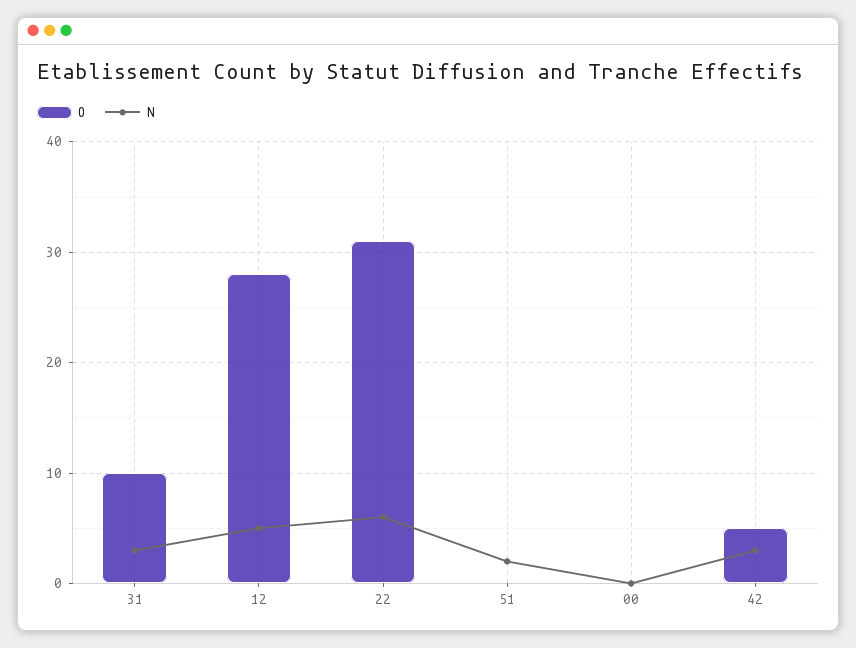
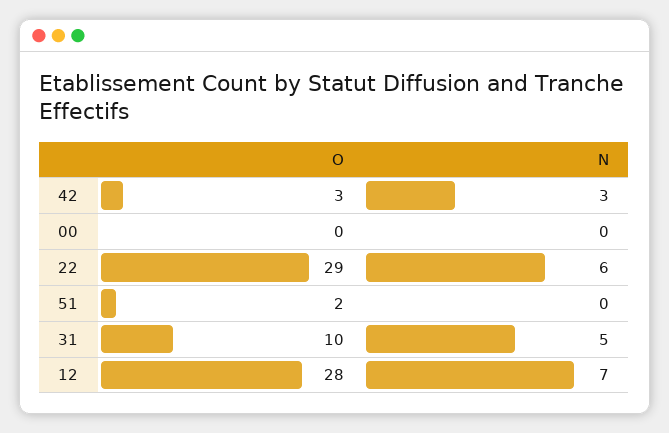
N, 31: 3 -> 5
N, 12: 5 -> 7
O, 22: 31 -> 29
O, 51: 0 -> 2
N, 51: 2 -> 0
O, 42: 5 -> 3

